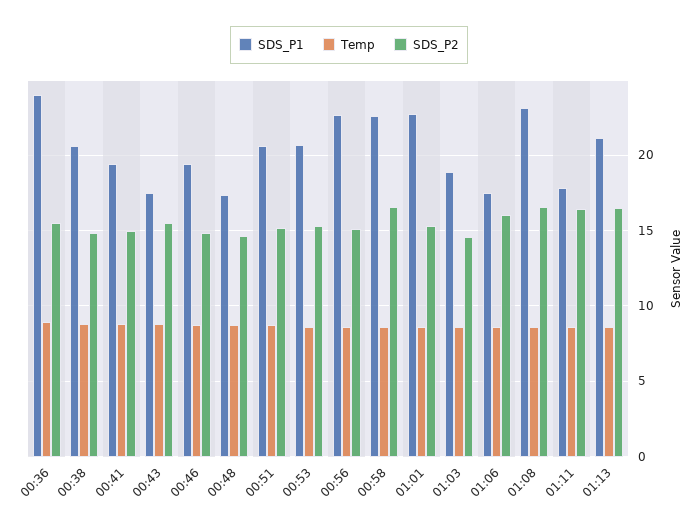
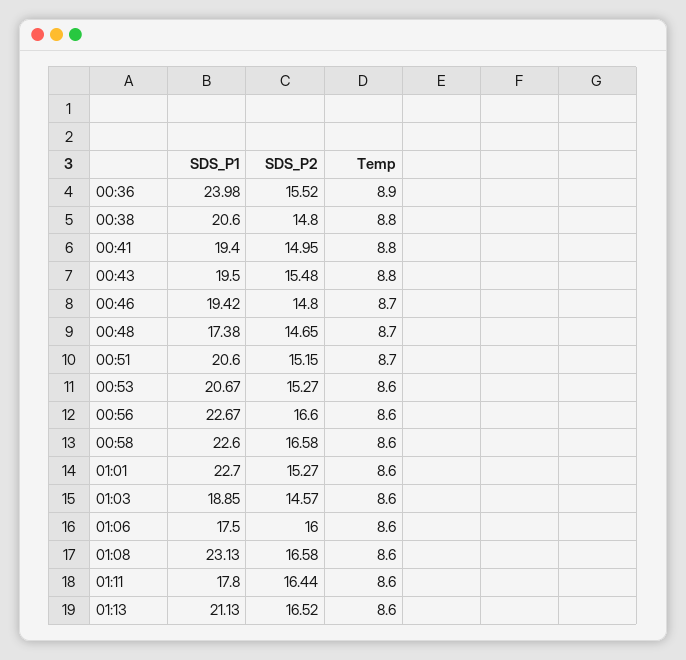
SDS_P1, 00:43: 17.5 -> 19.5
SDS_P2, 00:56: 15 -> 16.6

